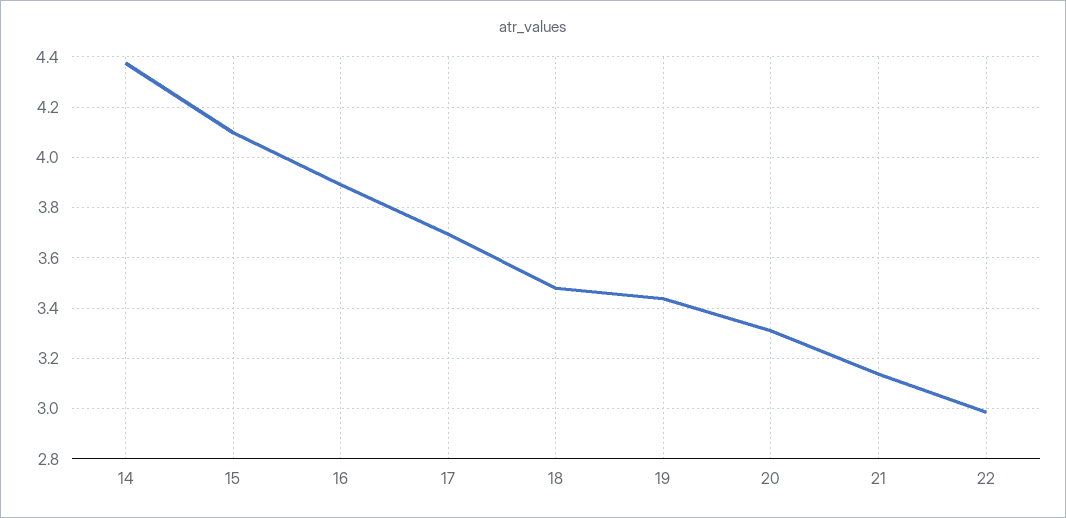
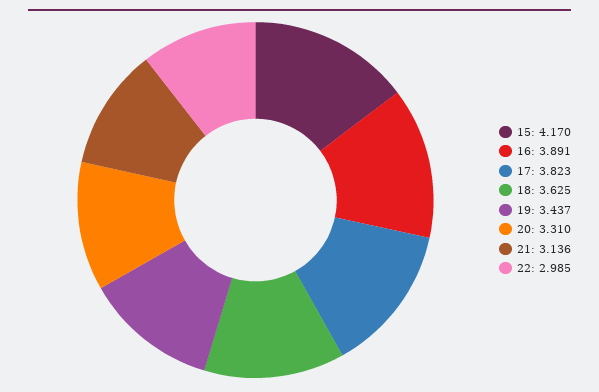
14: 4.375 -> none
15: 4.1 -> 4.17
17: 3.7 -> 3.823
18: 3.475 -> 3.625

